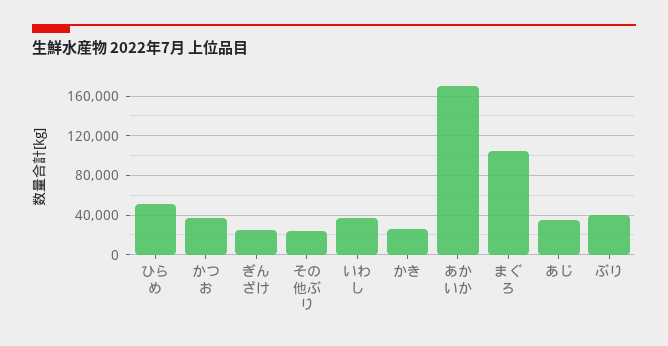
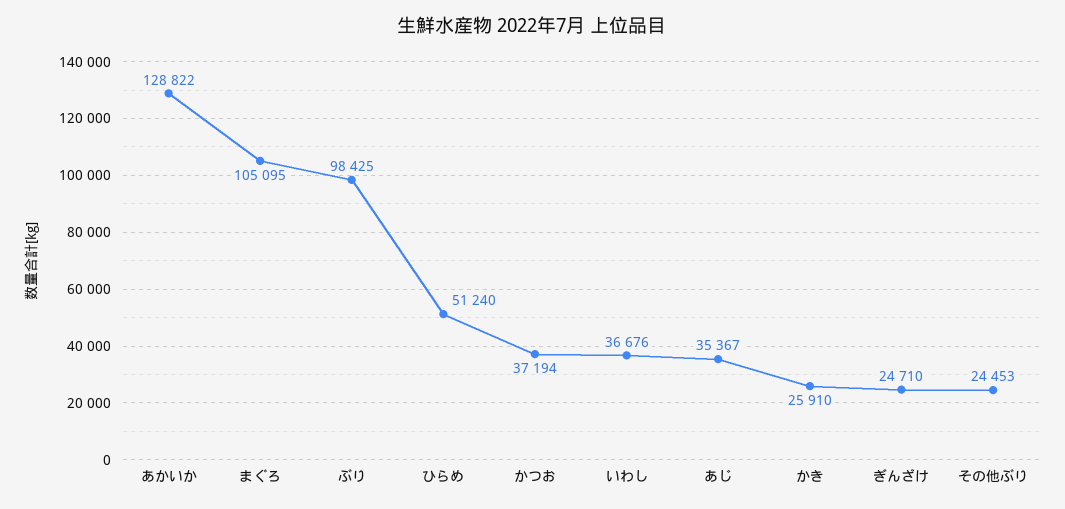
あかいか: 170000 -> 128822
ぶり: 40000 -> 98425

